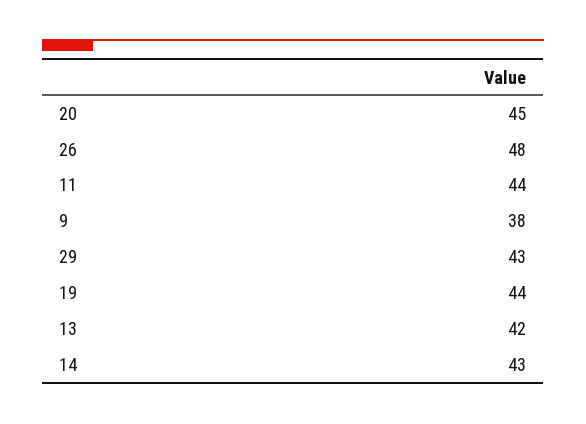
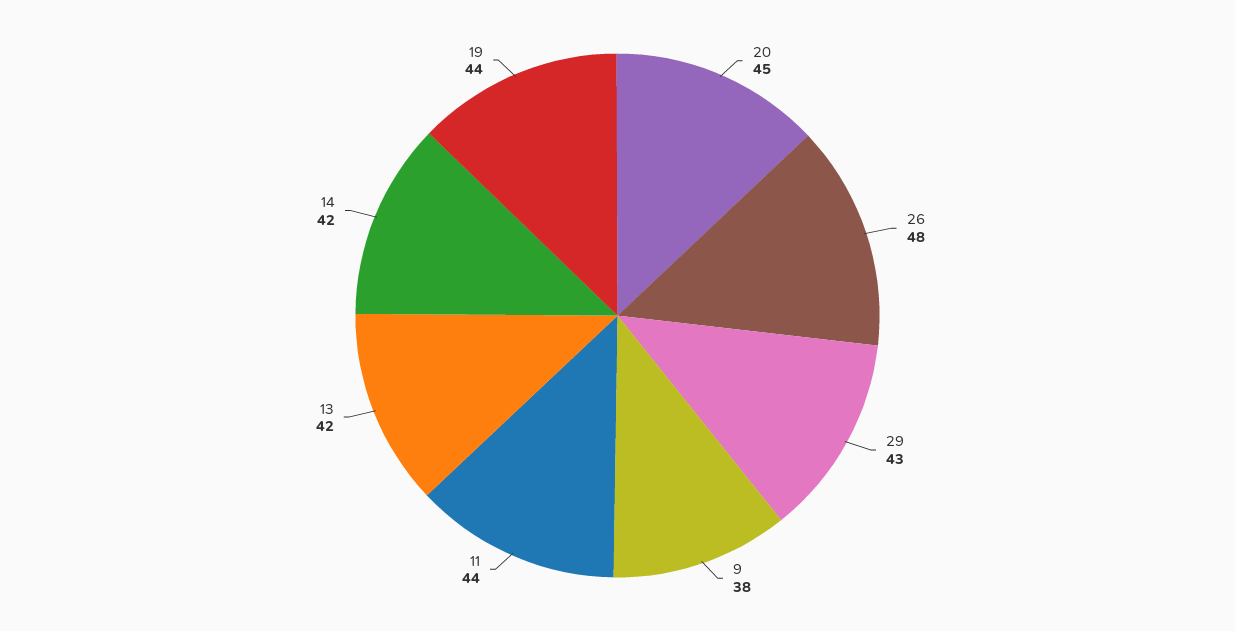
14: 43 -> 42

